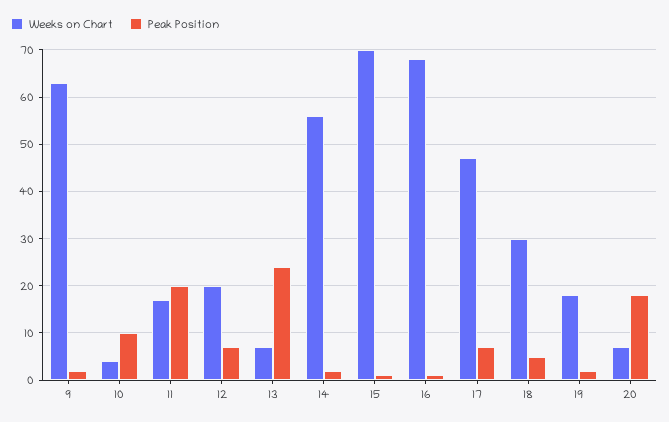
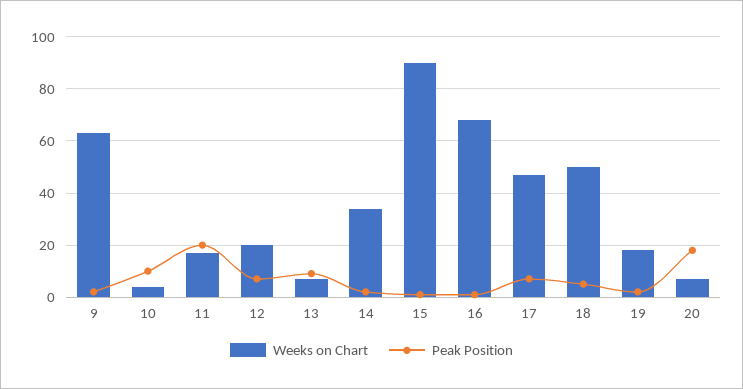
Peak Position, 13: 25 -> 10
Weeks on Chart, 14: 55 -> 35
Weeks on Chart, 15: 70 -> 90
Weeks on Chart, 18: 30 -> 50

